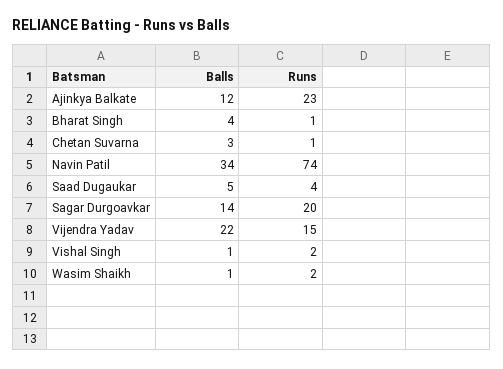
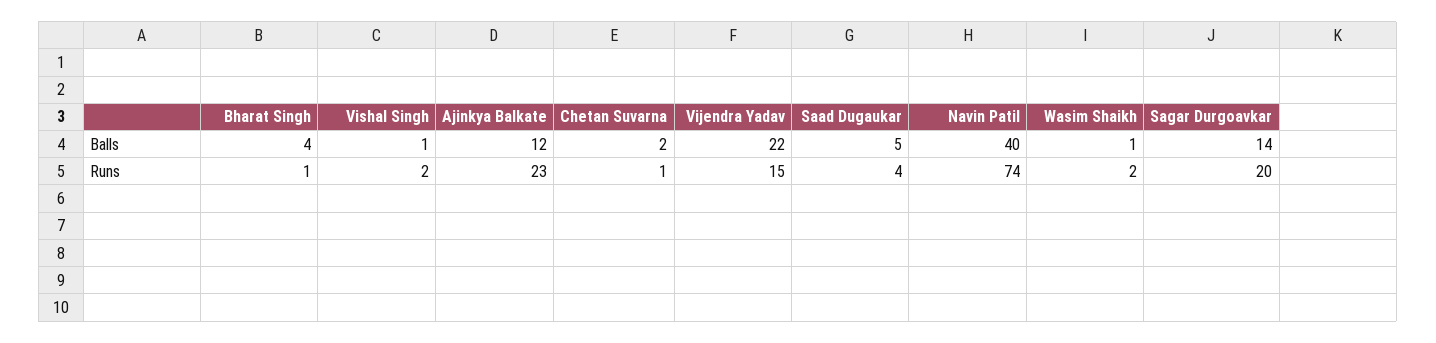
Balls, Chetan Suvarna: 3 -> 2
Balls, Navin Patil: 34 -> 40

